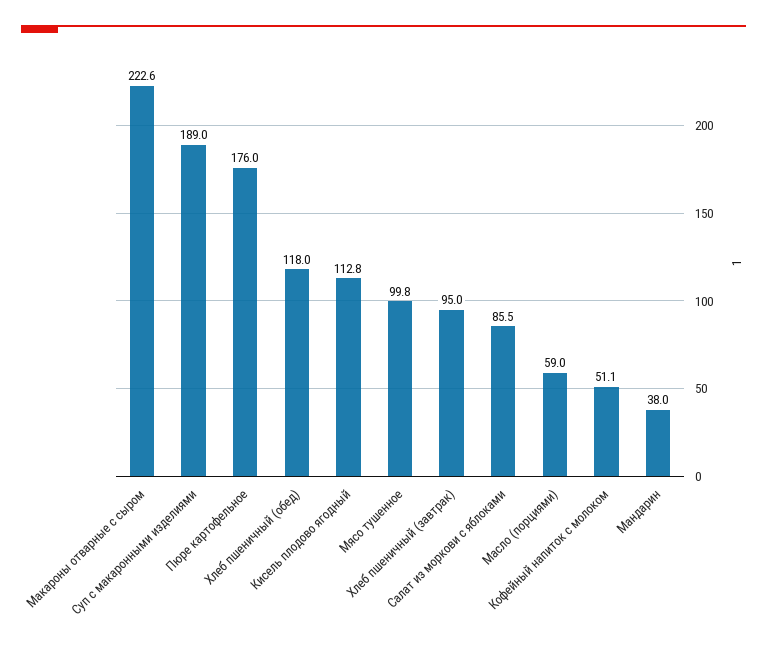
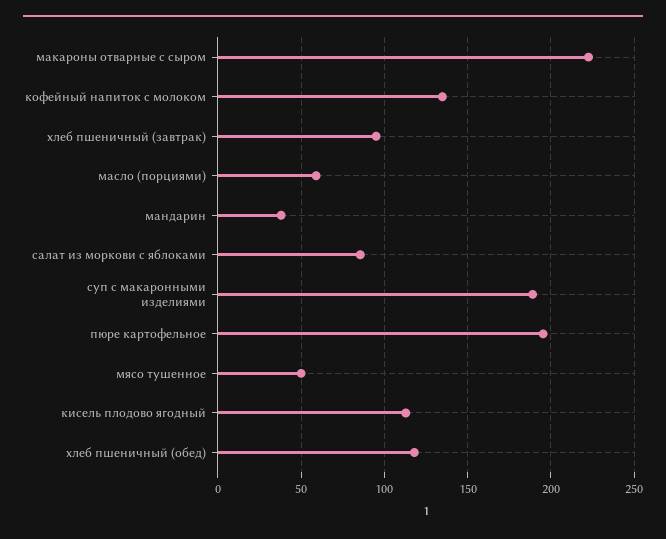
Пюре картофельное: 176 -> 195
Мясо тушенное: 99.8 -> 50
Кофейный напиток с молоком: 51.1 -> 135

